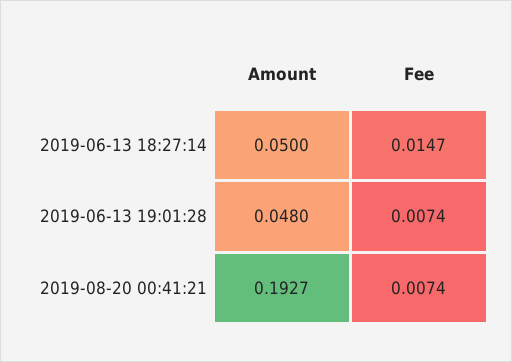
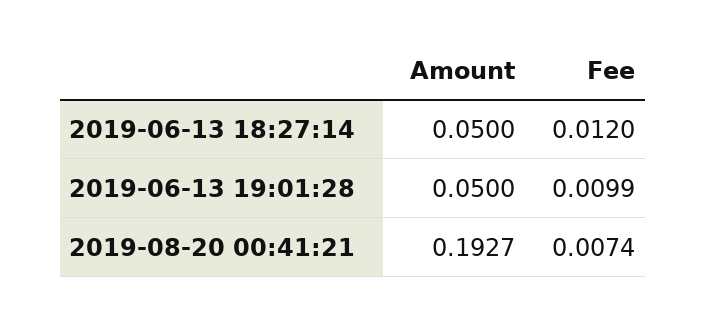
Fee, 2019-06-13 18:27:14: 0.0147 -> 0.012
Amount, 2019-06-13 19:01:28: 0.048 -> 0.05
Fee, 2019-06-13 19:01:28: 0.0074 -> 0.0099

